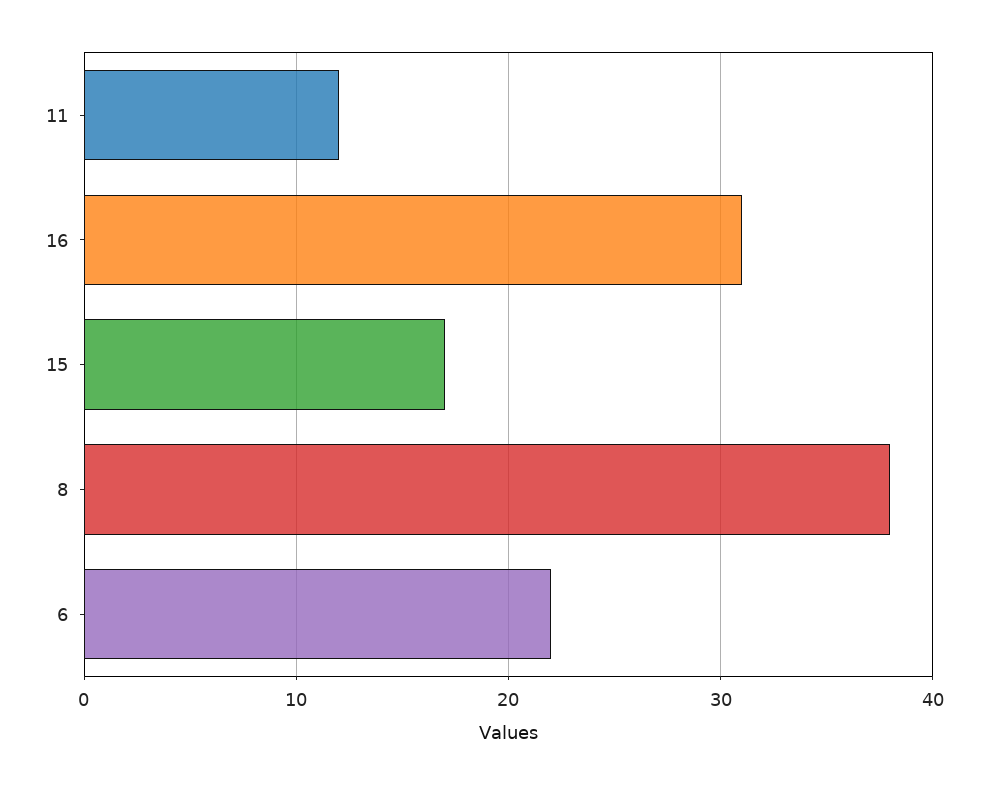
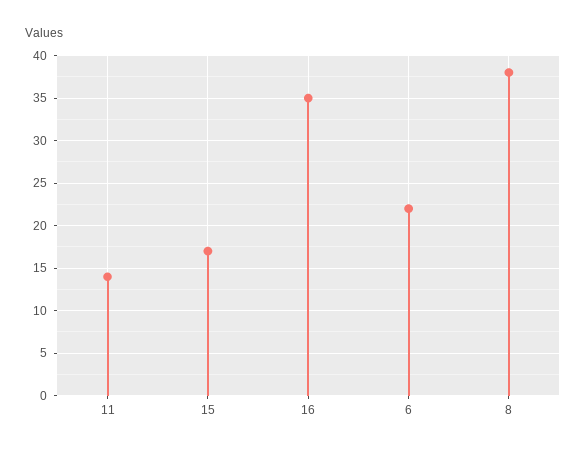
11: 12 -> 14
16: 31 -> 35

